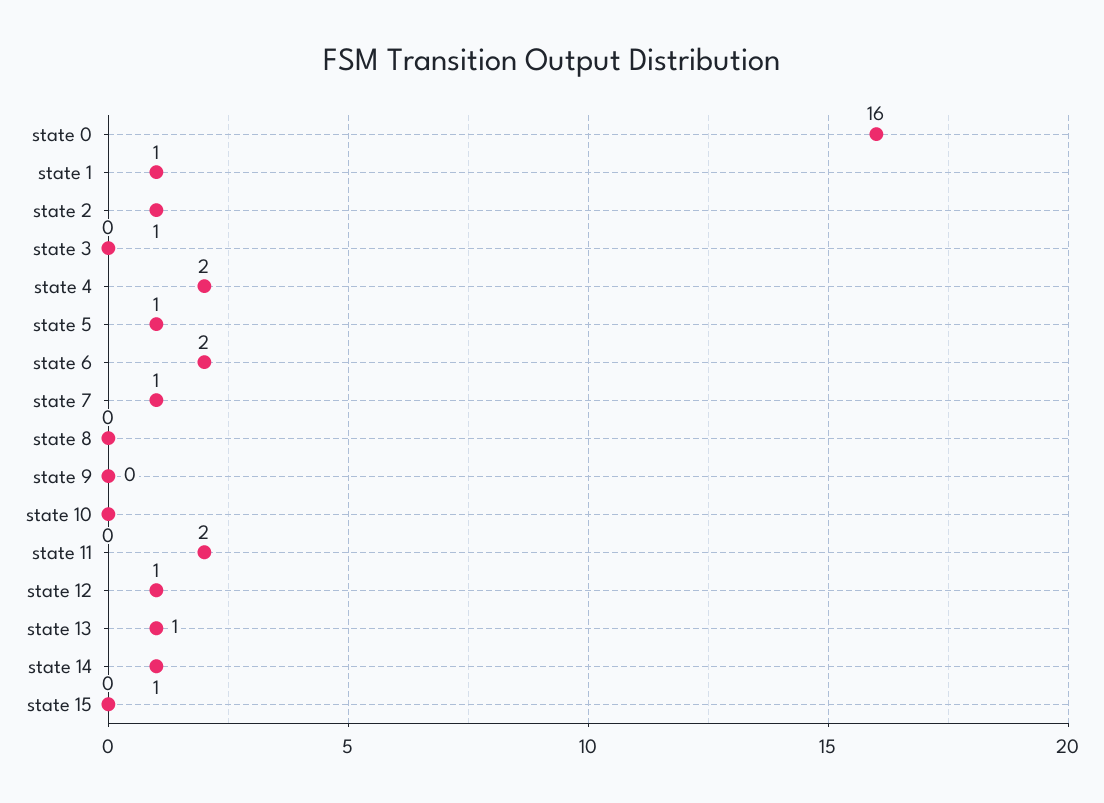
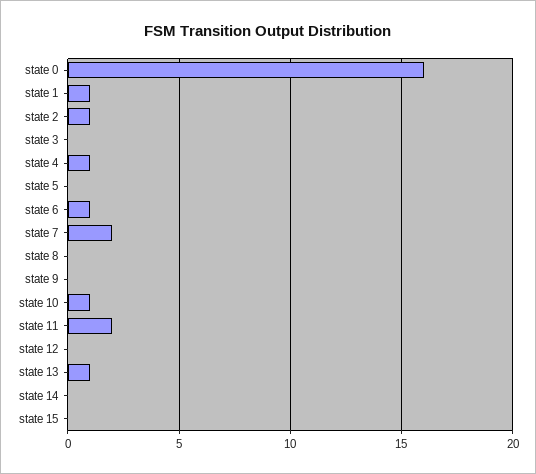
state 4: 2 -> 1
state 5: 1 -> 0
state 6: 2 -> 1
state 7: 1 -> 2
state 10: 0 -> 1
state 12: 1 -> 0
state 14: 1 -> 0

